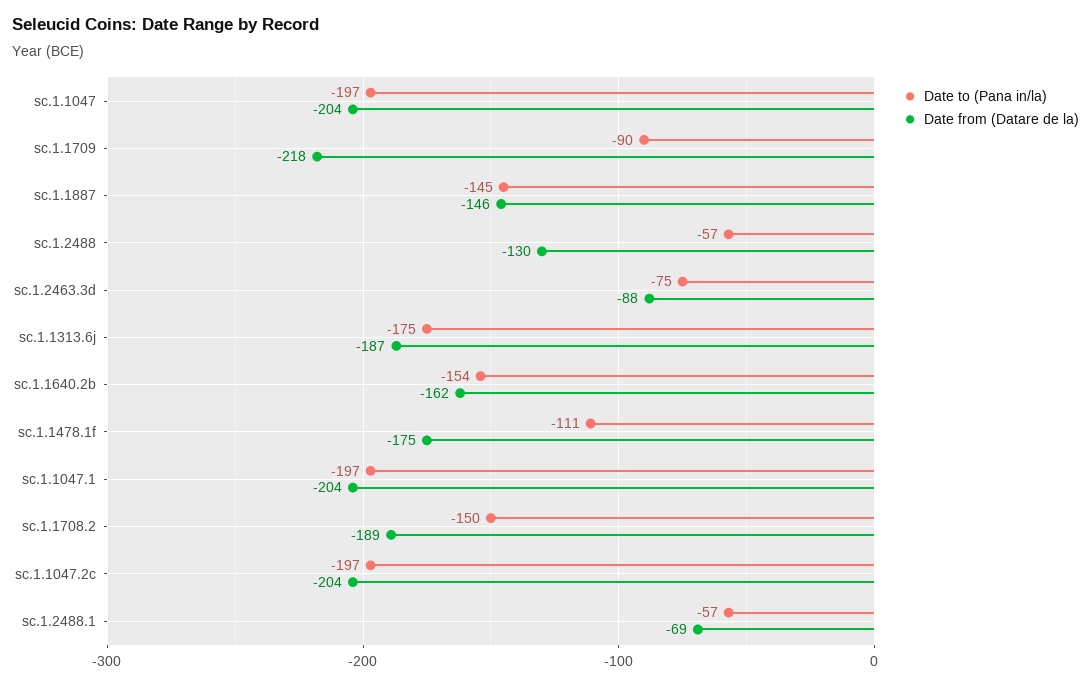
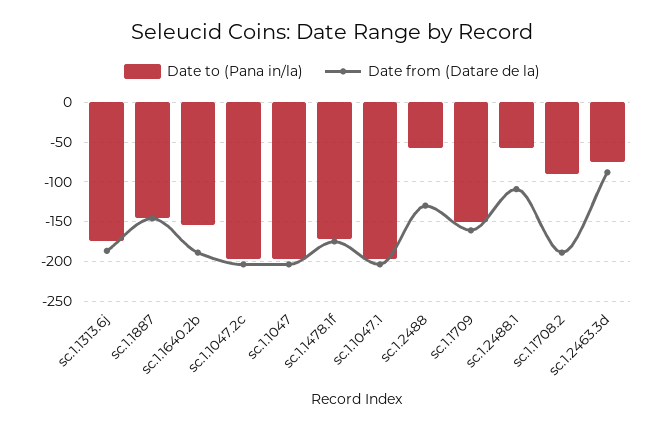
Date to (Pana in/la), sc.1.1709: -90 -> -150
Date from (Datare de la), sc.1.1709: -218 -> -160
Date from (Datare de la), sc.1.1640.2b: -162 -> -190
Date to (Pana in/la), sc.1.1478.1f: -111 -> -170
Date to (Pana in/la), sc.1.1708.2: -150 -> -90
Date from (Datare de la), sc.1.2488.1: -69 -> -110

